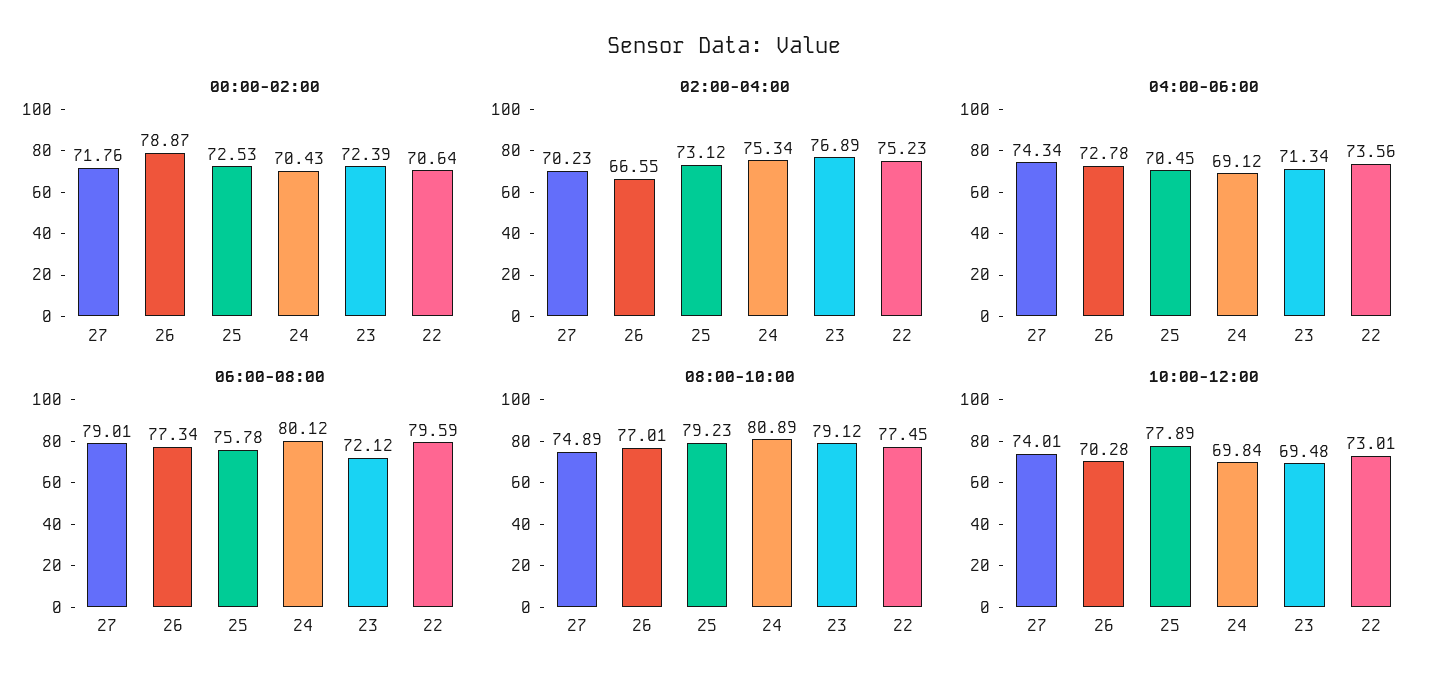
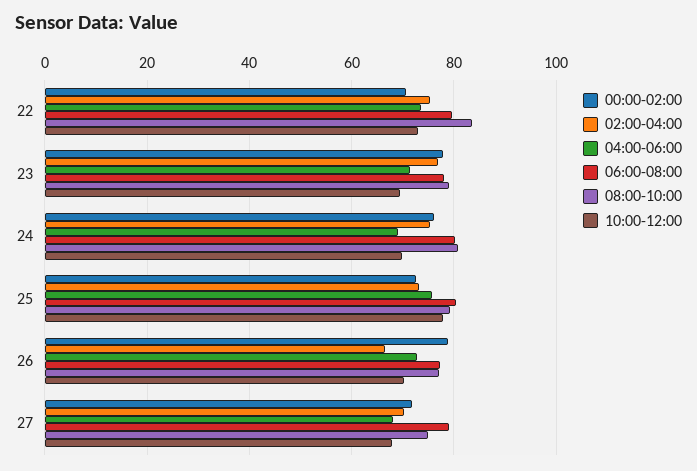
00:00-02:00, 24: 70.43 -> 76
00:00-02:00, 23: 72.39 -> 78
04:00-06:00, 27: 74.34 -> 68
04:00-06:00, 25: 70.45 -> 76
06:00-08:00, 25: 75.78 -> 80
06:00-08:00, 23: 72.12 -> 78
08:00-10:00, 22: 77.45 -> 84
10:00-12:00, 27: 74.01 -> 68

